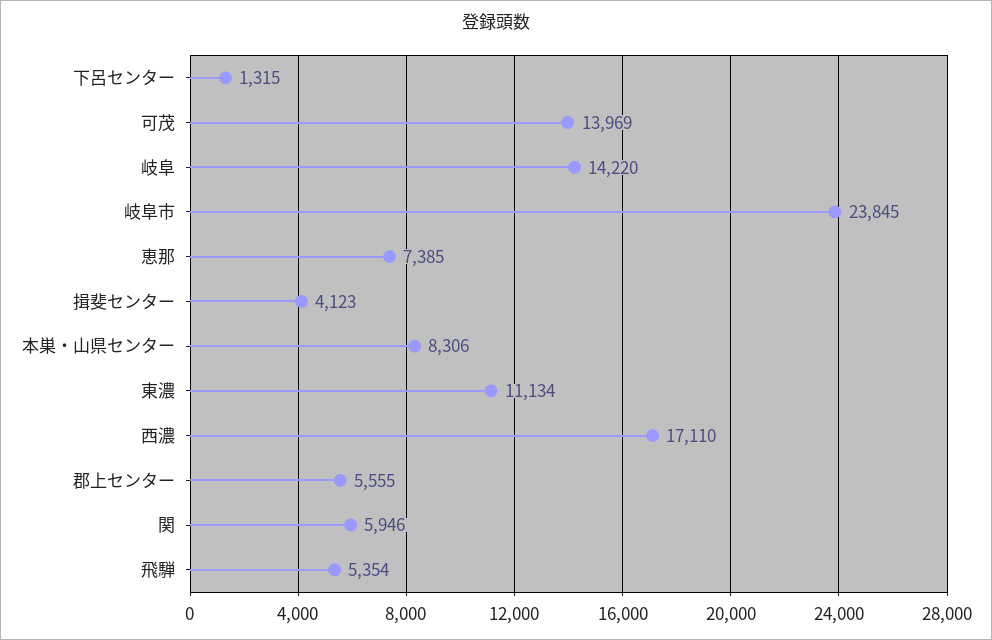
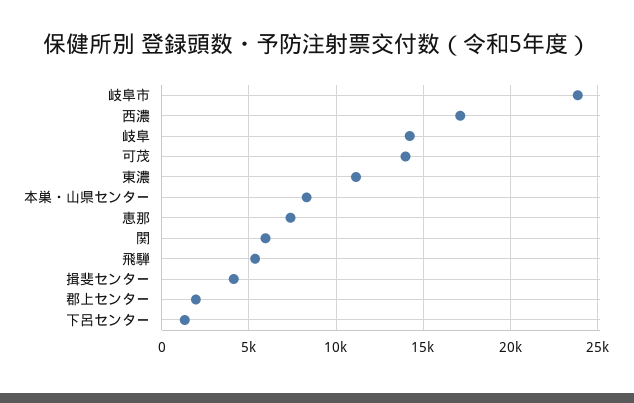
郡上センター: 5555 -> 2000

